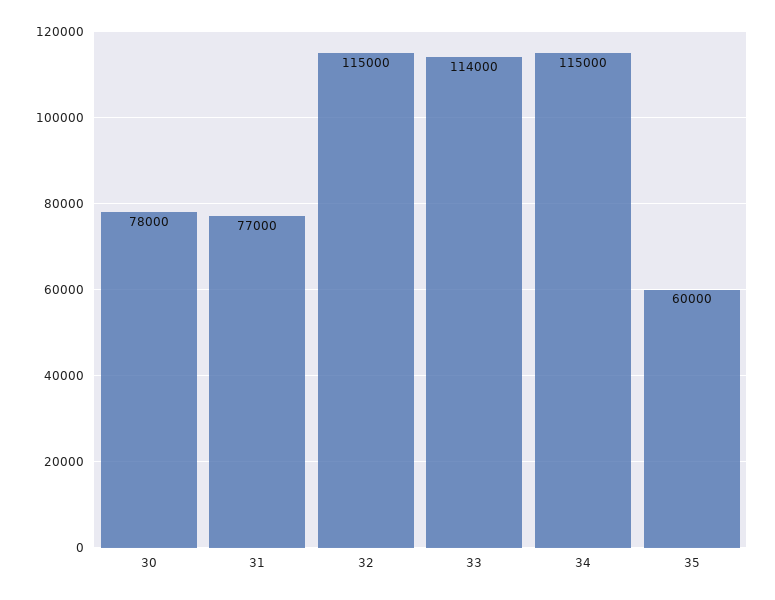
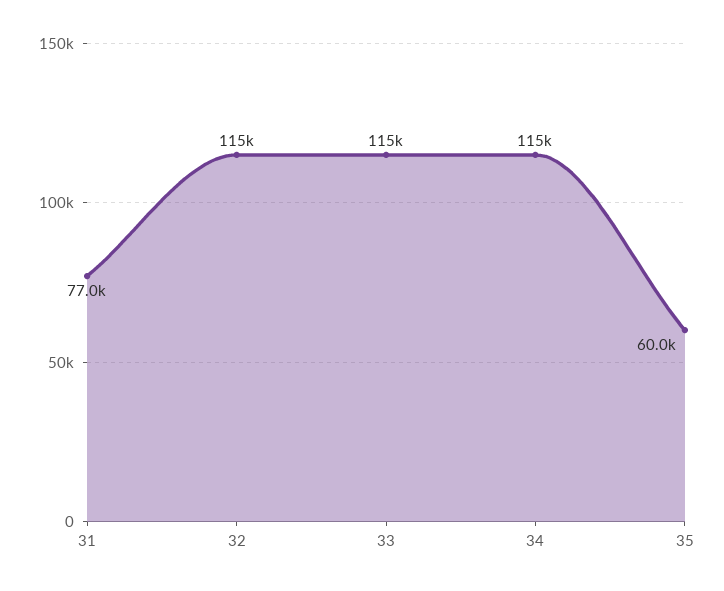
30: 78000 -> none
33: 114000 -> 115000

